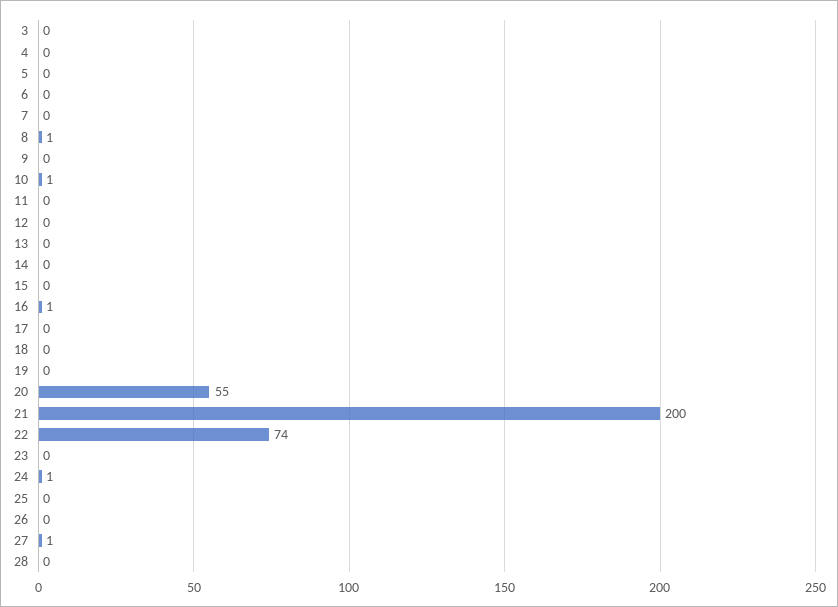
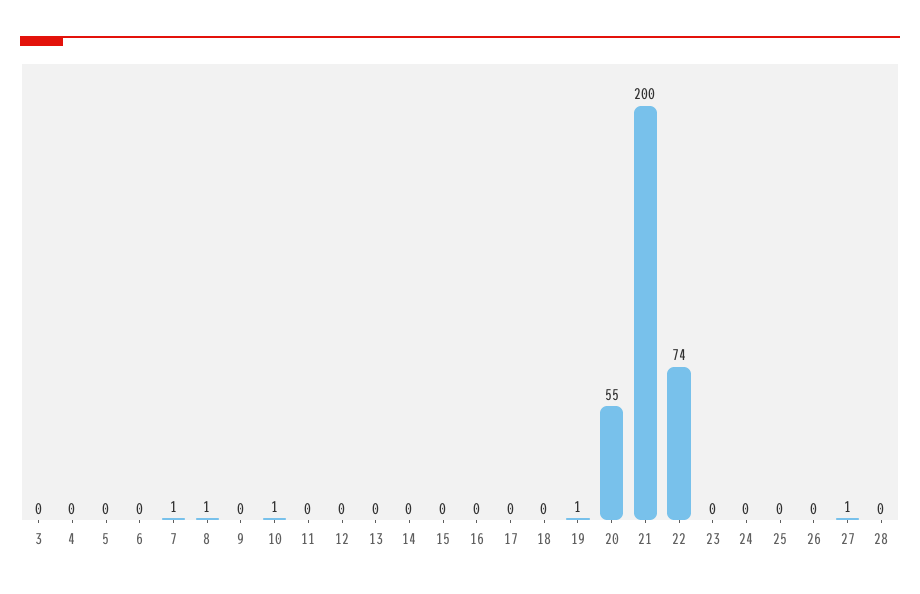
7: 0 -> 1
16: 1 -> 0
19: 0 -> 1
24: 1 -> 0

